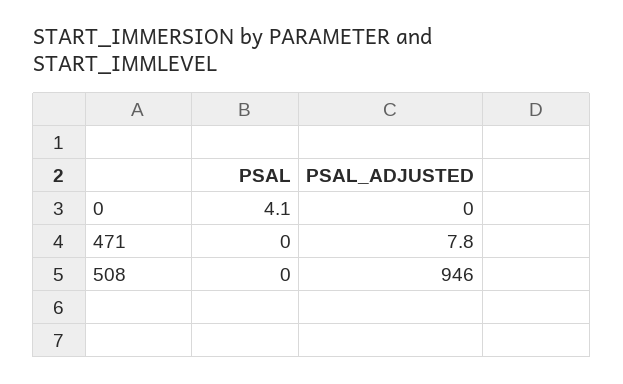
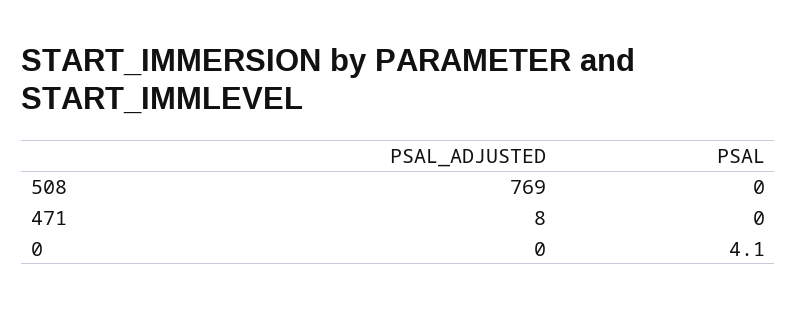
PSAL_ADJUSTED, 508: 946 -> 769

